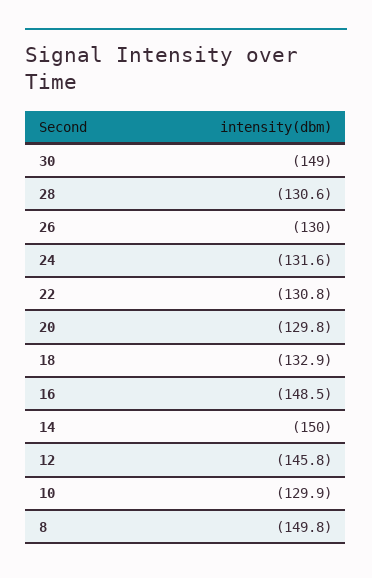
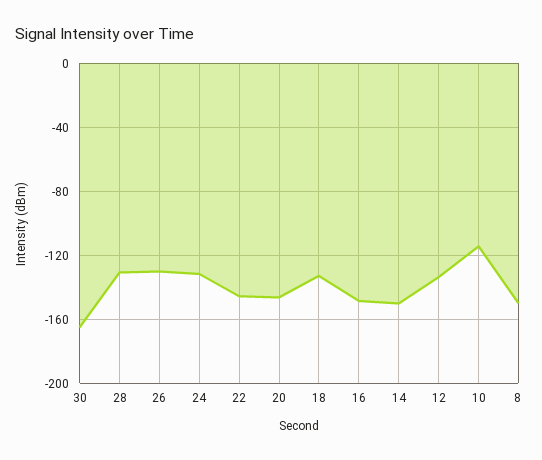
30: -149 -> -165
22: -130.8 -> -145
20: -129.8 -> -145
12: -145.8 -> -135
10: -129.9 -> -115

